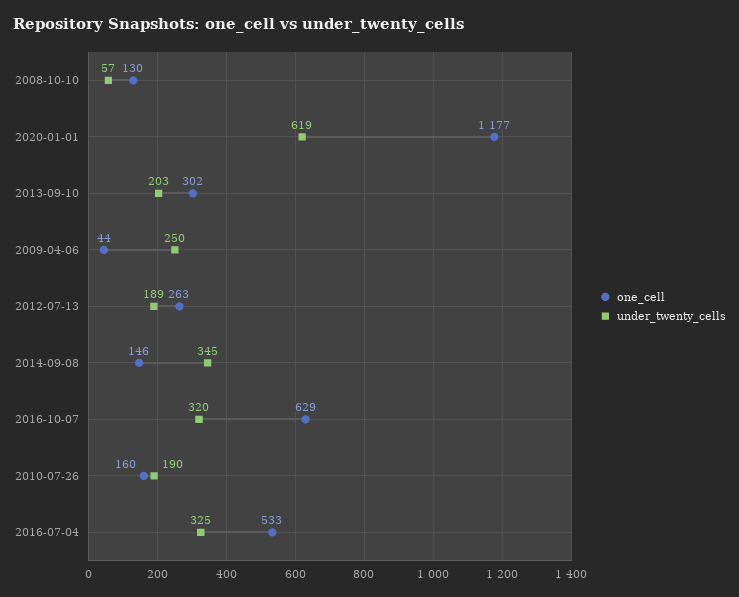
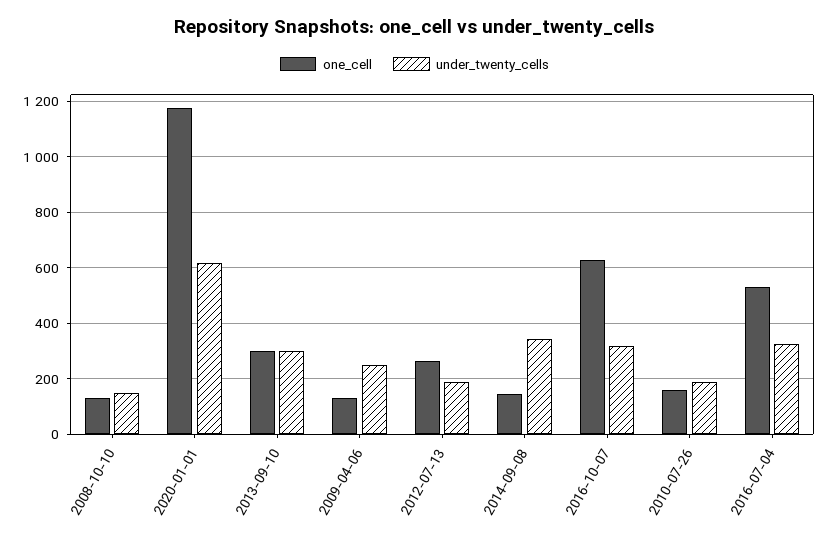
under_twenty_cells, 2008-10-10: 57 -> 150
under_twenty_cells, 2013-09-10: 203 -> 300
one_cell, 2009-04-06: 44 -> 125

